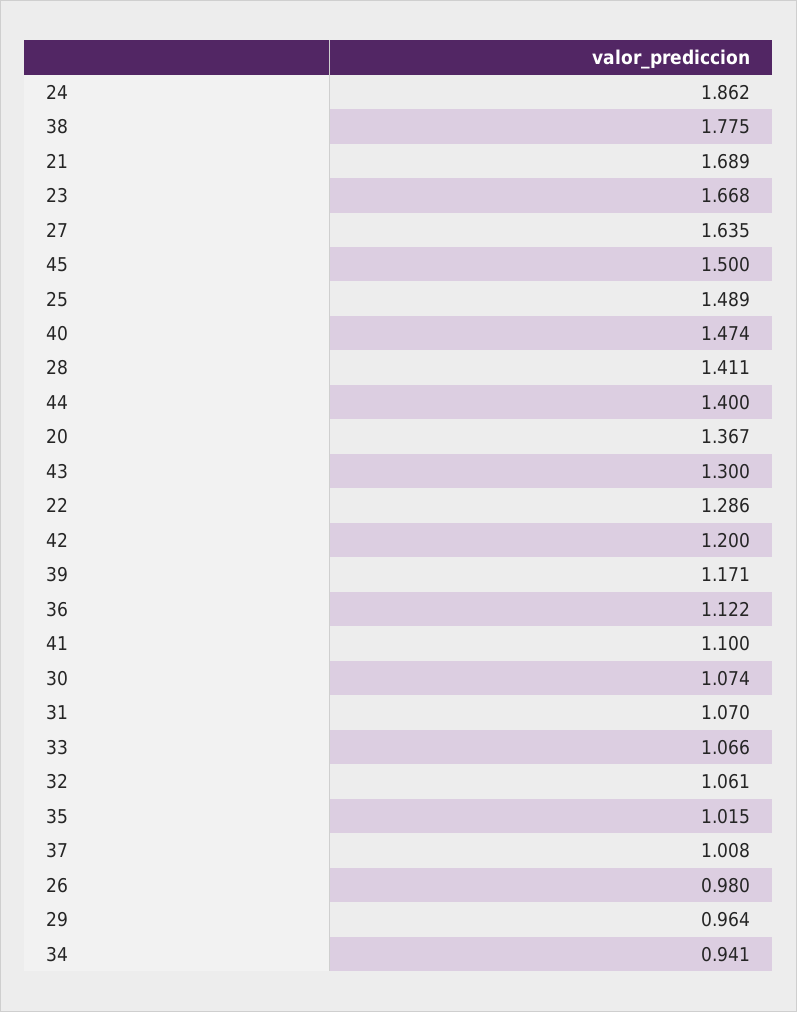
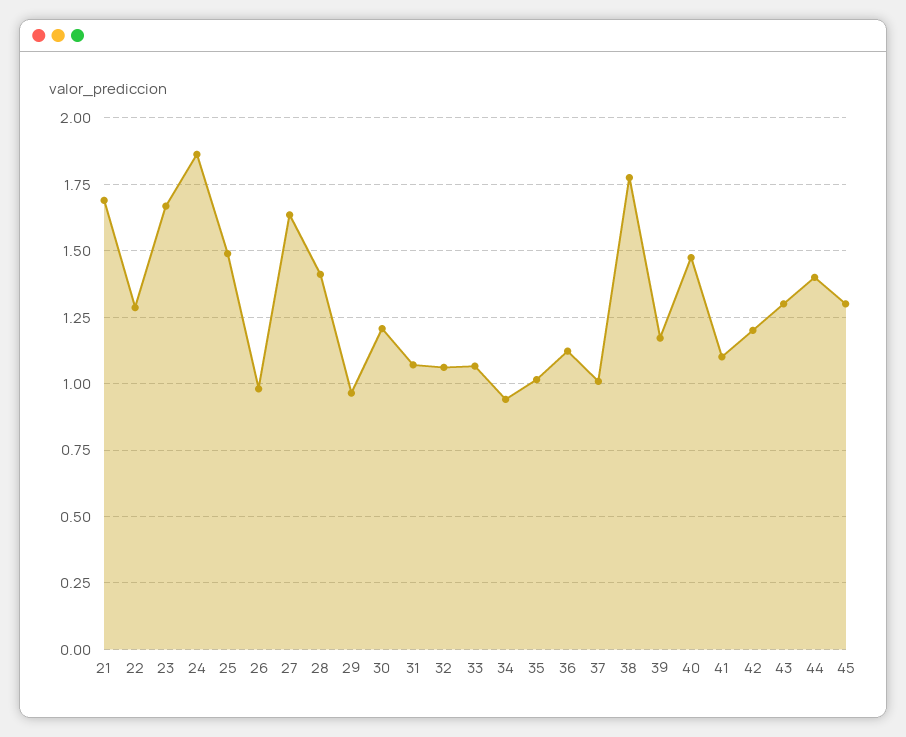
45: 1.5 -> 1.3
20: 1.367 -> none
30: 1.074 -> 1.2

